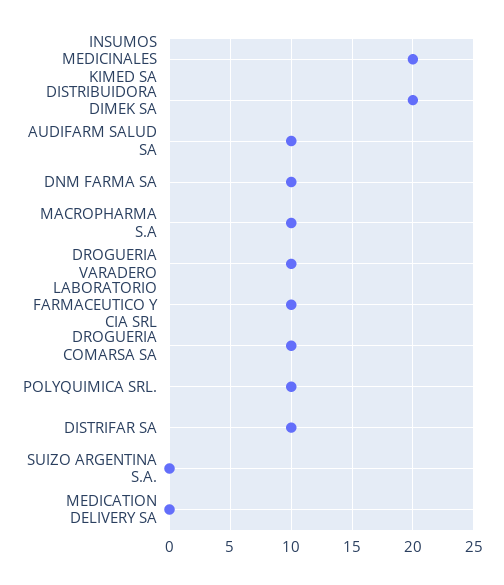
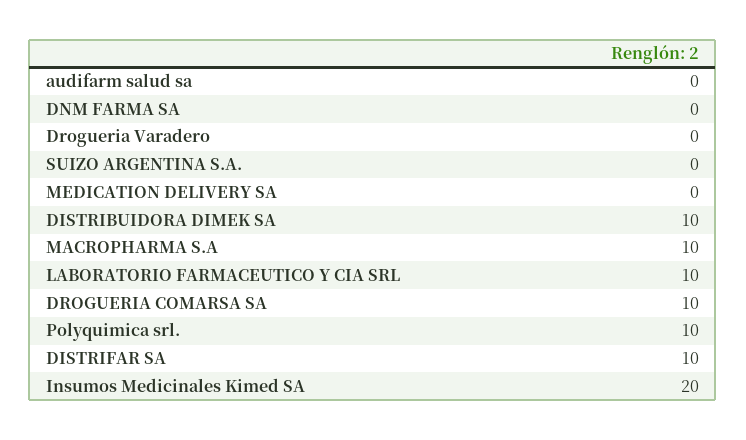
DISTRIBUIDORA DIMEK SA: 20 -> 10
AUDIFARM SALUD SA: 10 -> 0
DNM FARMA SA: 10 -> 0
DROGUERIA VARADERO: 10 -> 0

